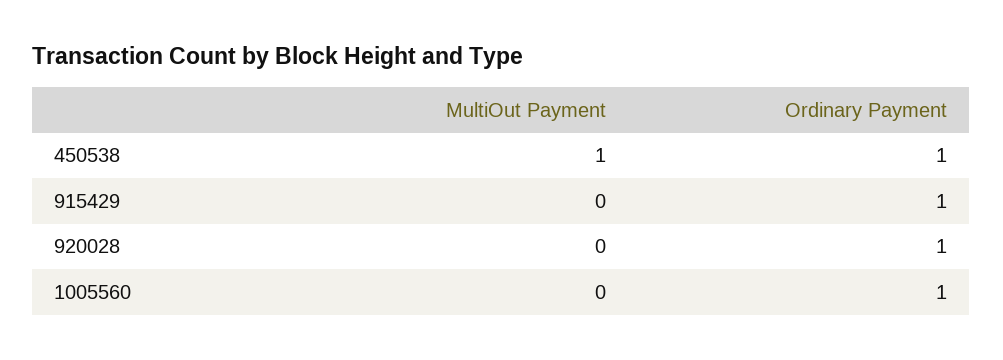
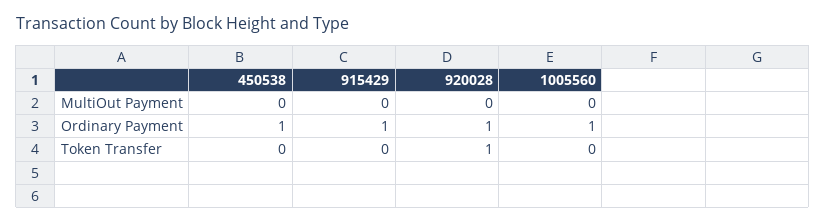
MultiOut Payment, 450538: 1 -> 0
Token Transfer, 450538: none -> 0
Token Transfer, 915429: none -> 0
Token Transfer, 920028: none -> 1
Token Transfer, 1005560: none -> 0

